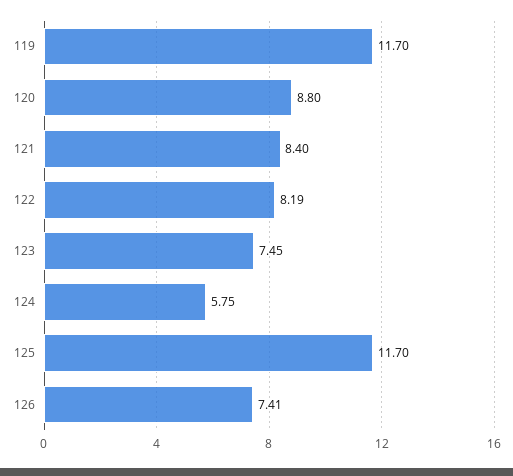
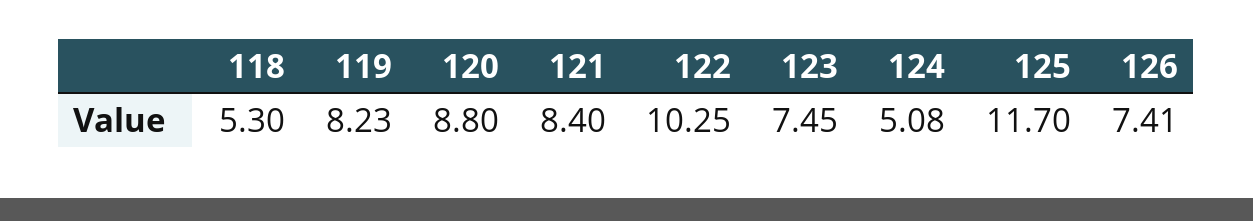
119: 11.7 -> 8.23
122: 8.19 -> 10.25
124: 5.75 -> 5.08
118: none -> 5.3

